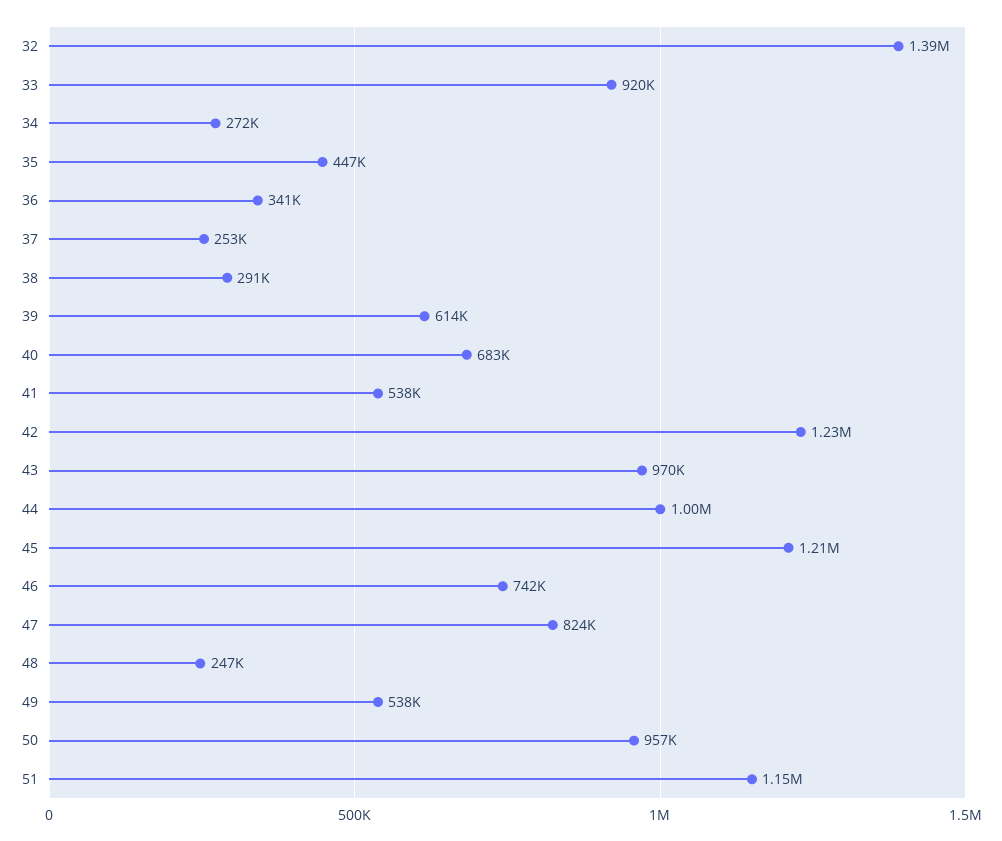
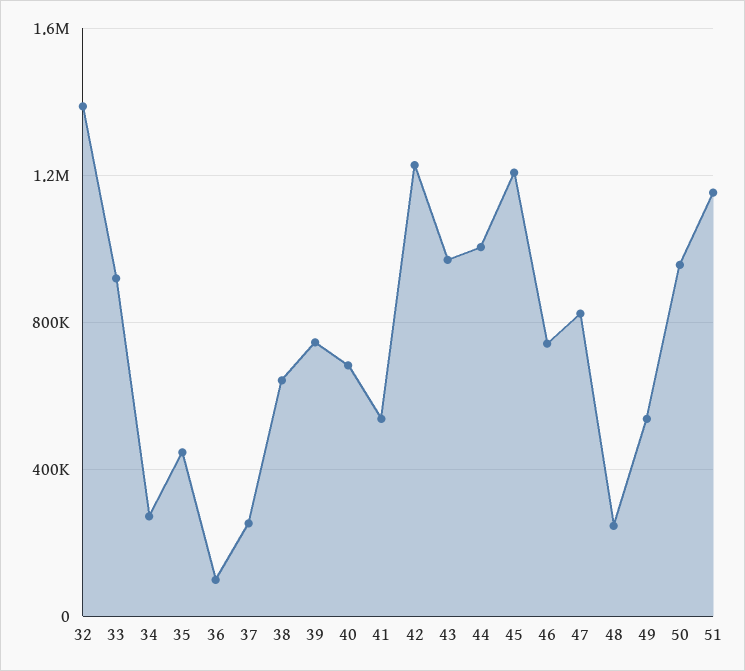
36: 341000 -> 100000
38: 291000 -> 650000
39: 614000 -> 750000

